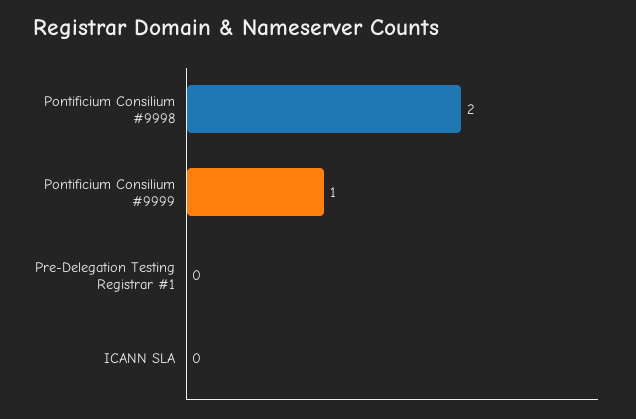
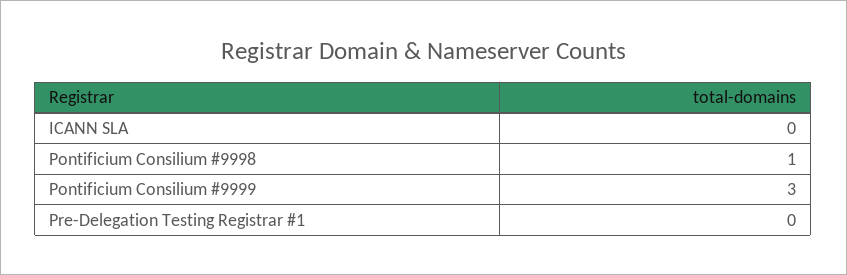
Pontificium Consilium #9998: 2 -> 1
Pontificium Consilium #9999: 1 -> 3

